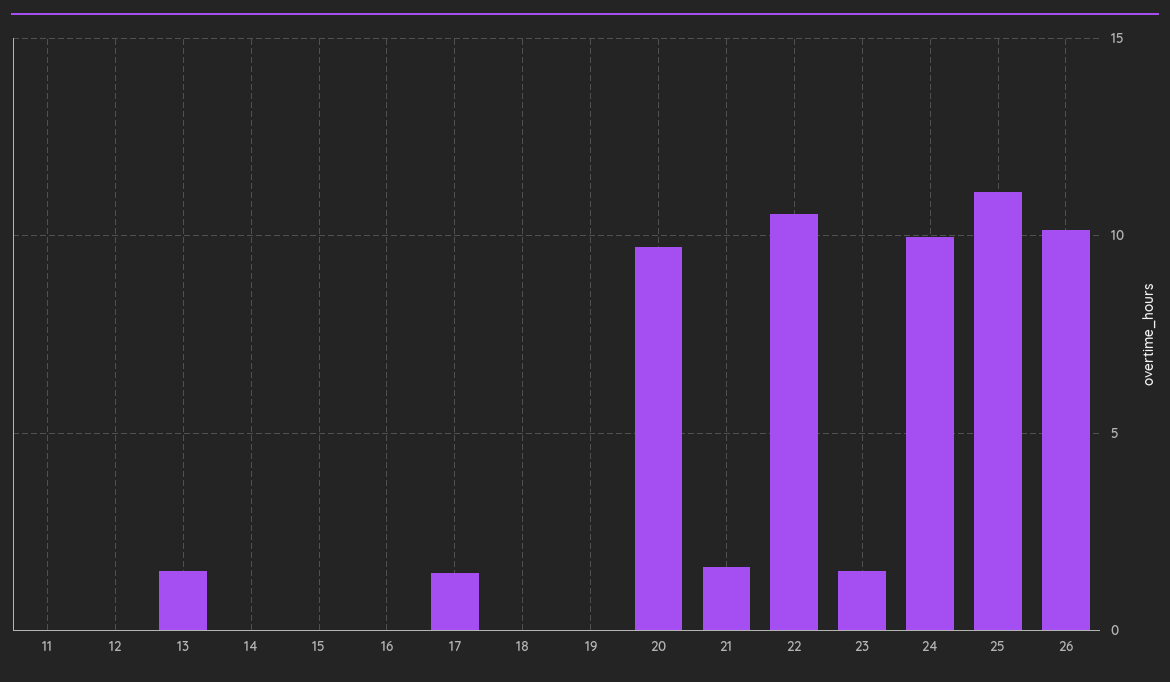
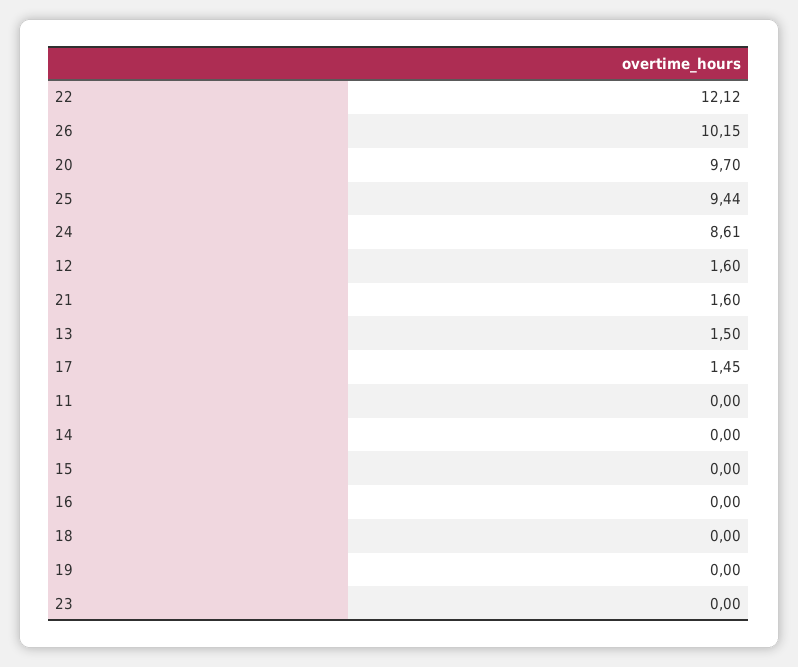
12: 0 -> 1.6
22: 10.5 -> 12.12
23: 1.5 -> 0
24: 10 -> 8.61
25: 11 -> 9.44

